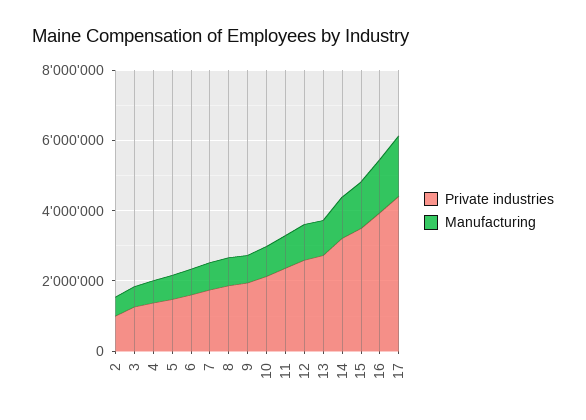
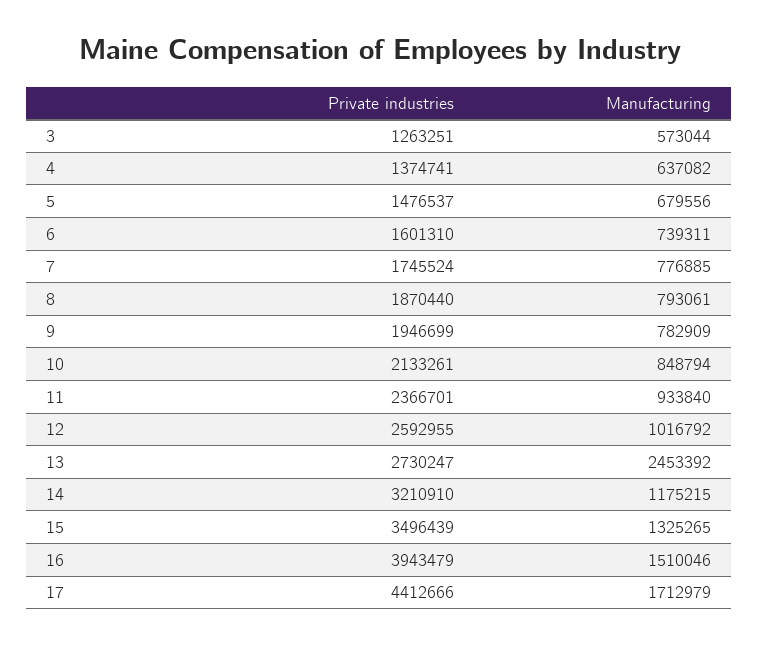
Private industries, 2: 1000000 -> none
Manufacturing, 2: 500000 -> none
Manufacturing, 13: 1000000 -> 2453392

